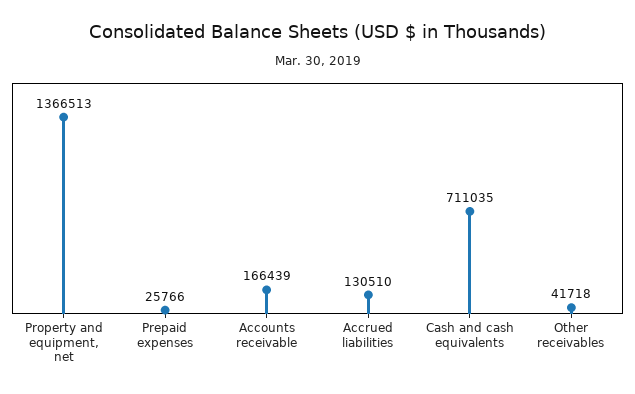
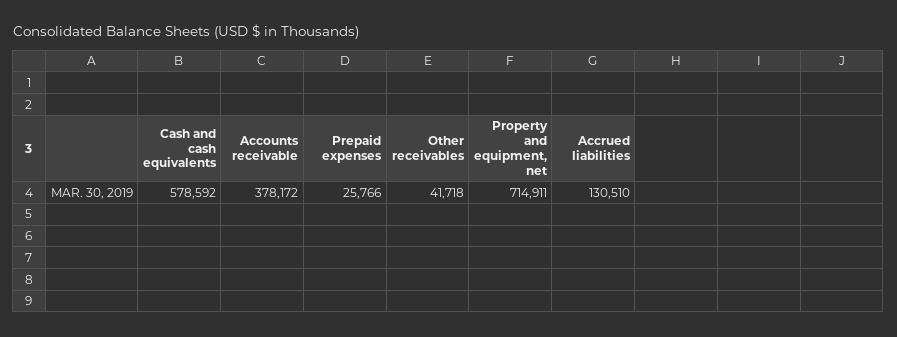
Property and equipment, net: 1366513 -> 714911
Accounts receivable: 166439 -> 378172
Cash and cash equivalents: 711035 -> 578592

